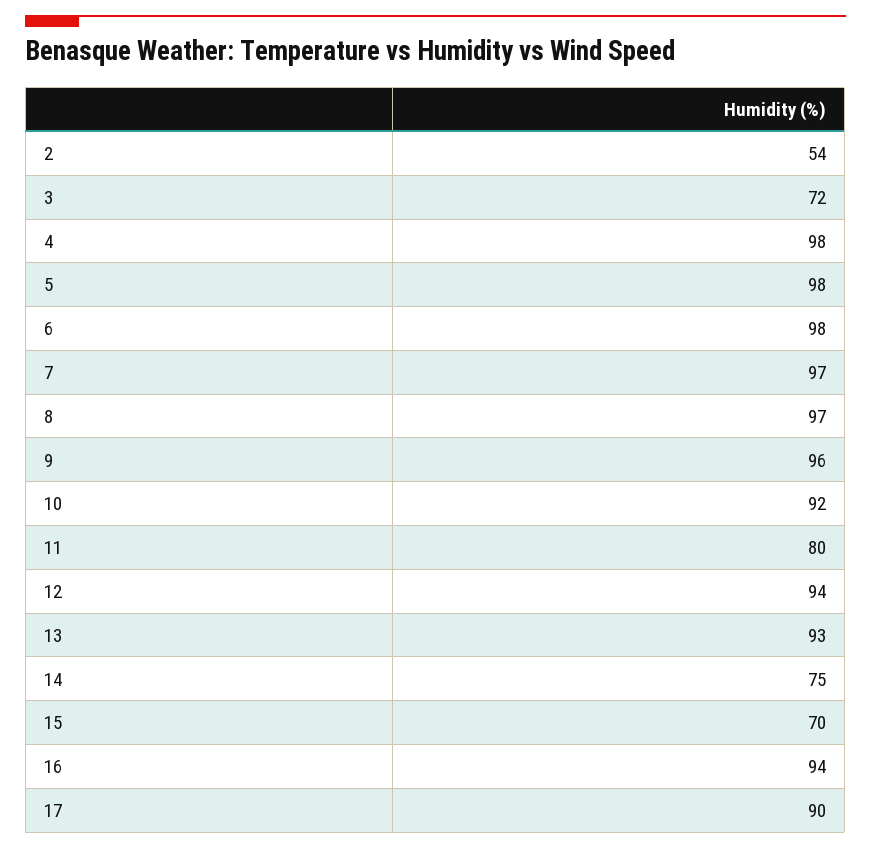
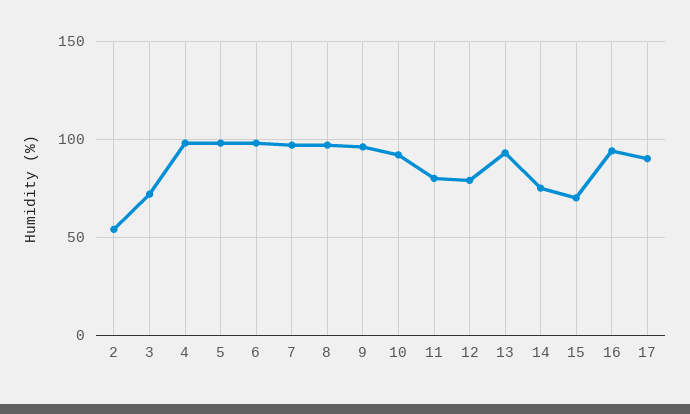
12: 94 -> 80

